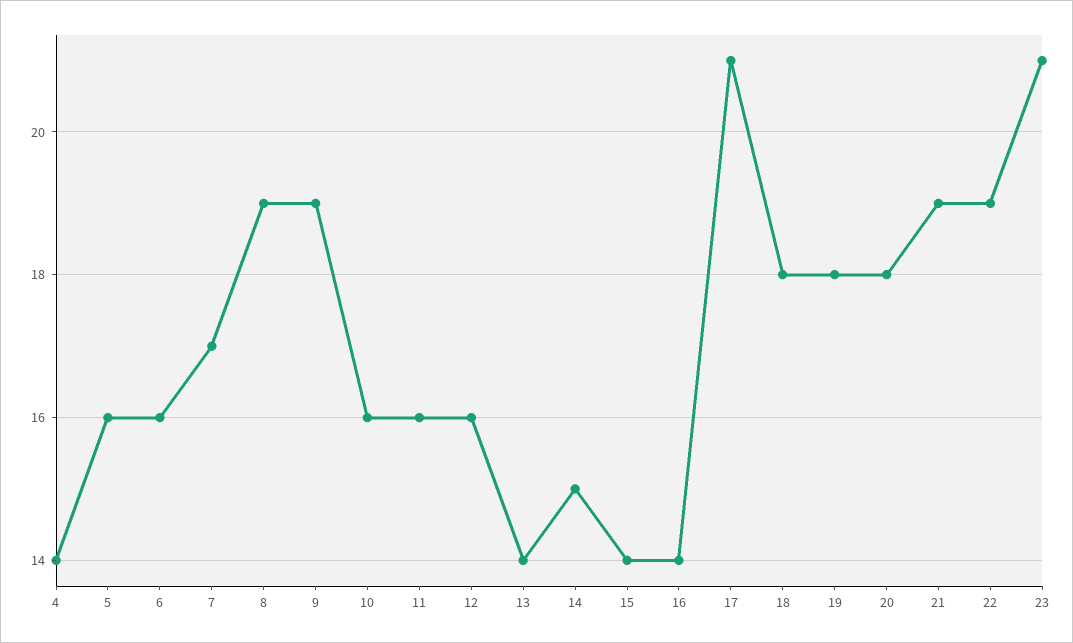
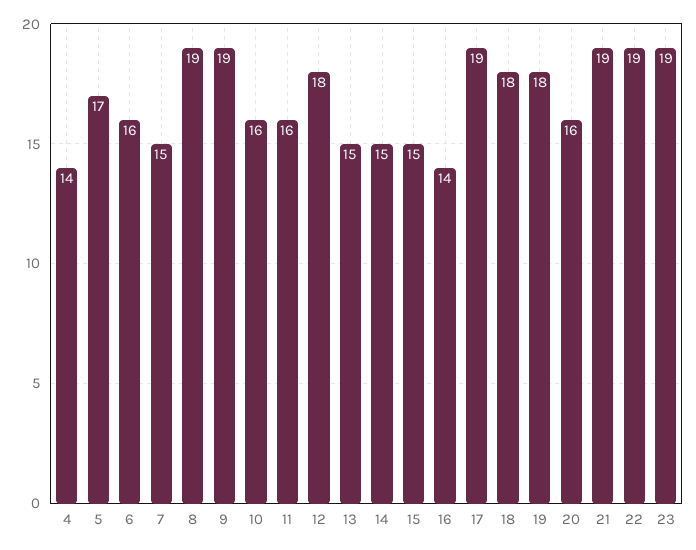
5: 16 -> 17
7: 17 -> 15
12: 16 -> 18
13: 14 -> 15
15: 14 -> 15
17: 21 -> 19
20: 18 -> 16
23: 21 -> 19

